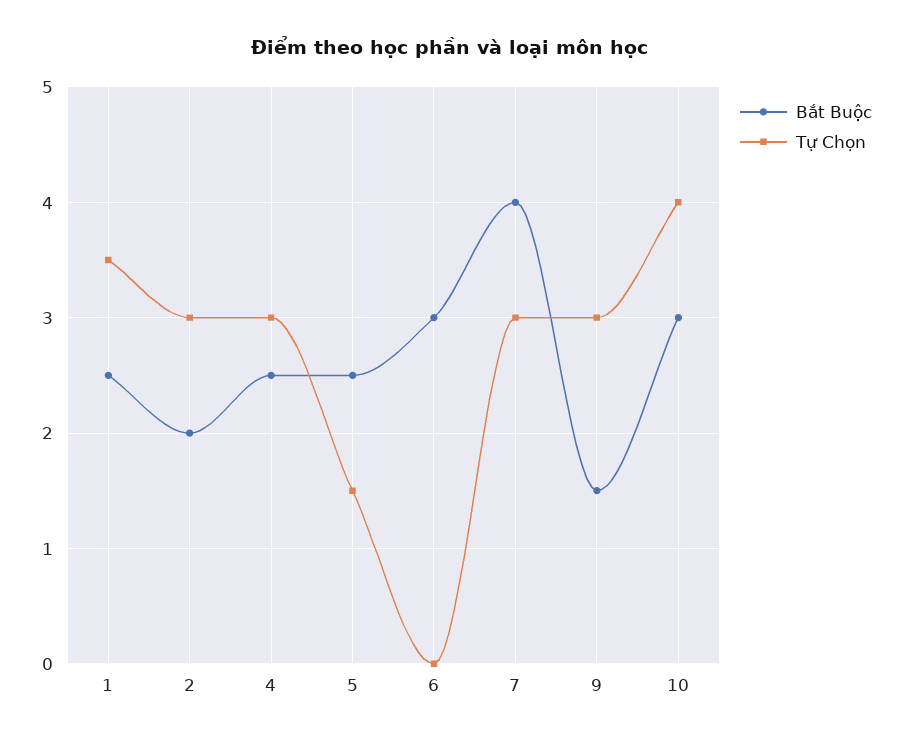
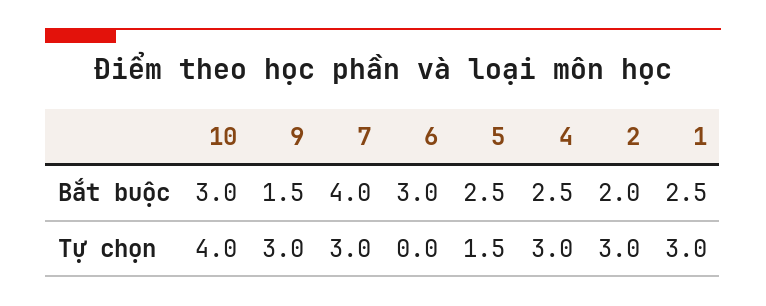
Tự Chọn, 1: 3.5 -> 3

